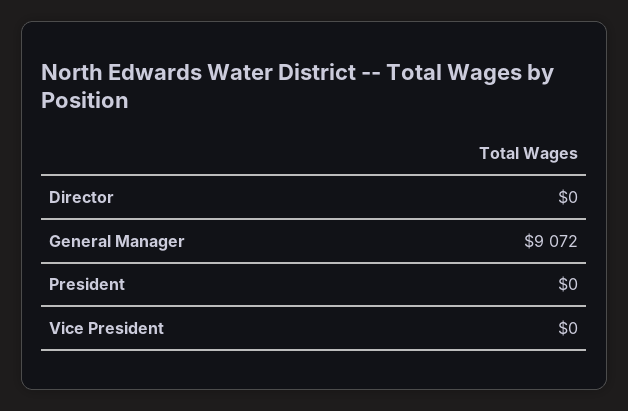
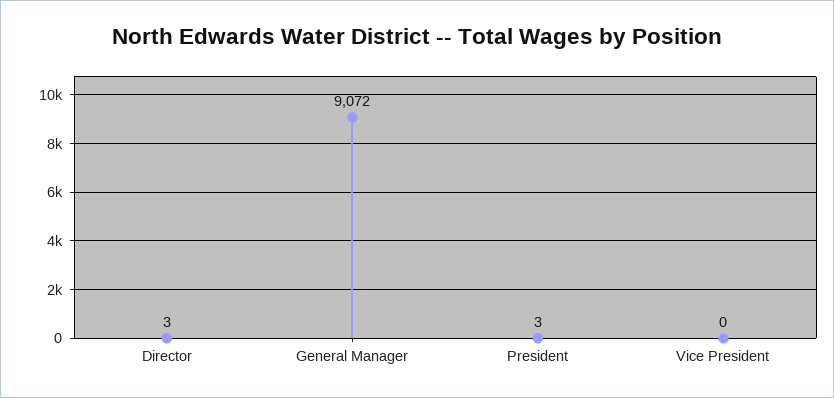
Director: 0 -> 3
President: 0 -> 3

